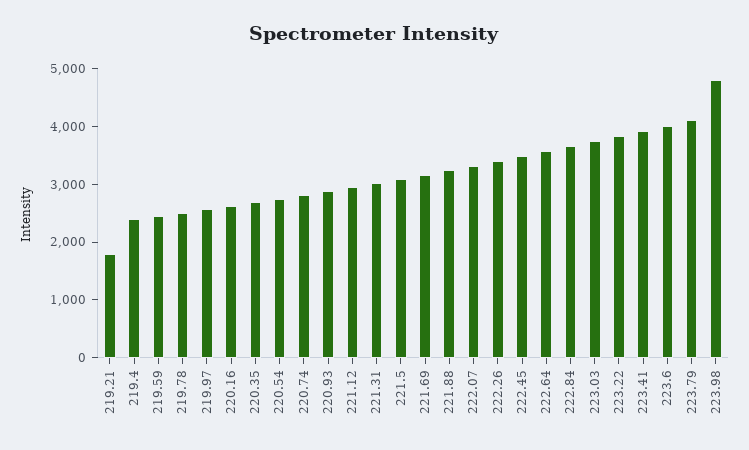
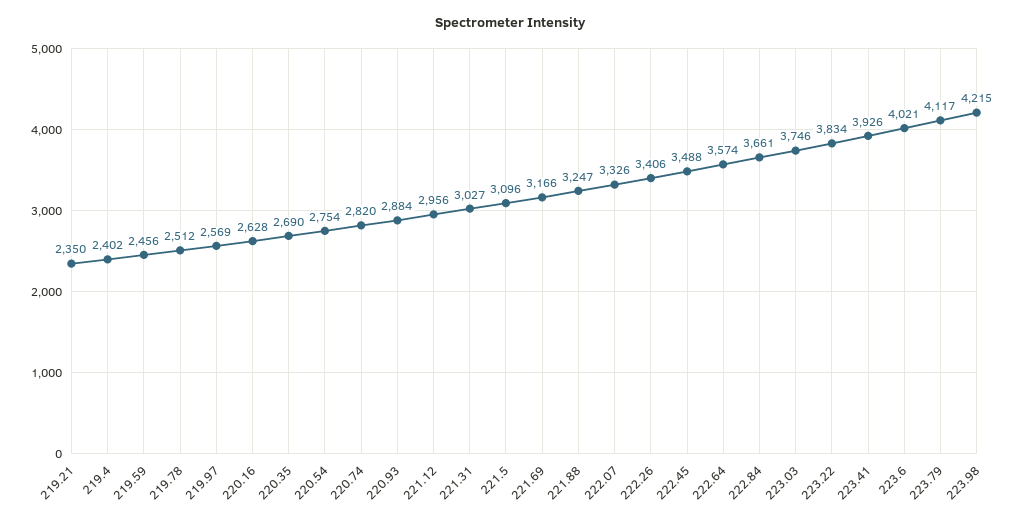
219.21: 1800 -> 2350
223.98: 4800 -> 4215

